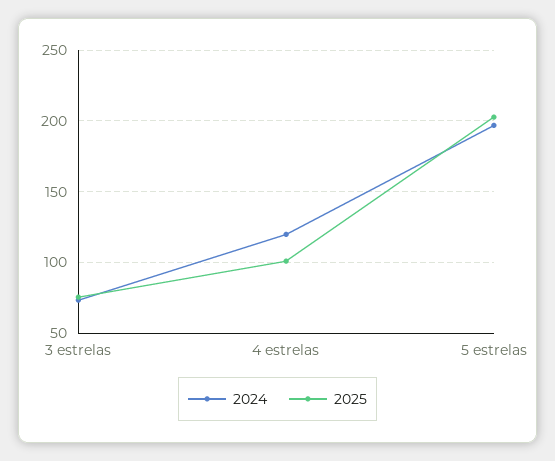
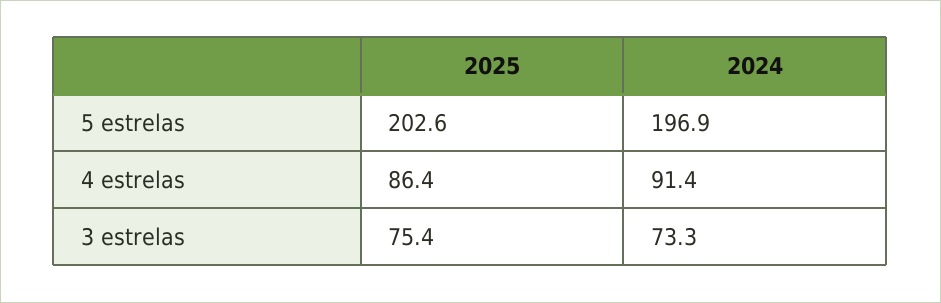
2024, 4 estrelas: 120 -> 91.4
2025, 4 estrelas: 100 -> 86.4

